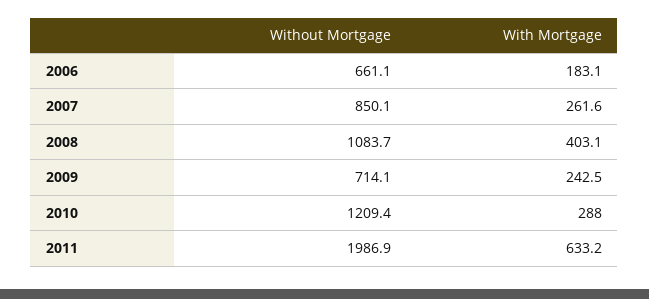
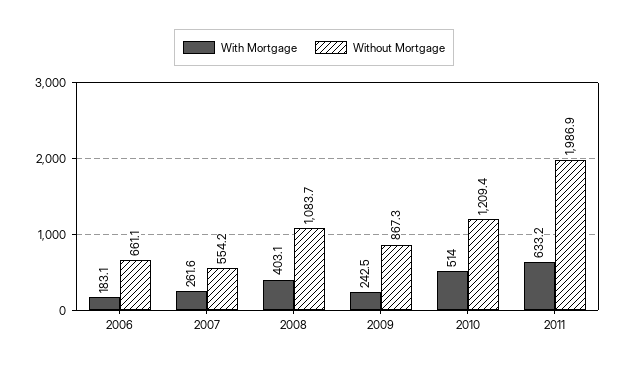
Without Mortgage, 2007: 850.1 -> 554.2
Without Mortgage, 2009: 714.1 -> 867.3
With Mortgage, 2010: 288 -> 514

